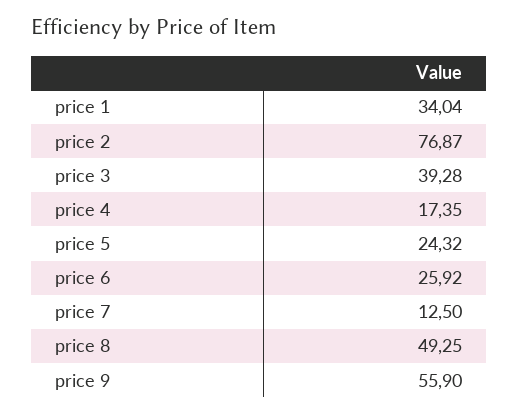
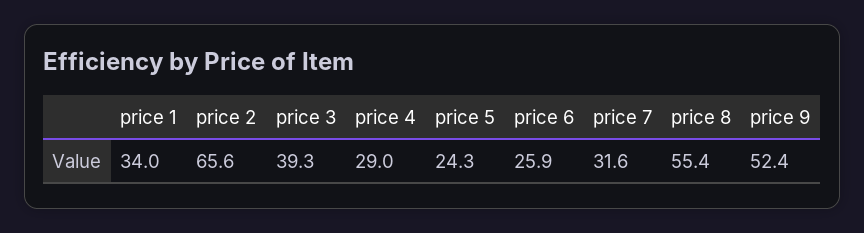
price 2: 76.87 -> 65.6
price 4: 17.35 -> 29
price 7: 12.5 -> 31.6
price 8: 49.25 -> 55.4
price 9: 55.9 -> 52.4

